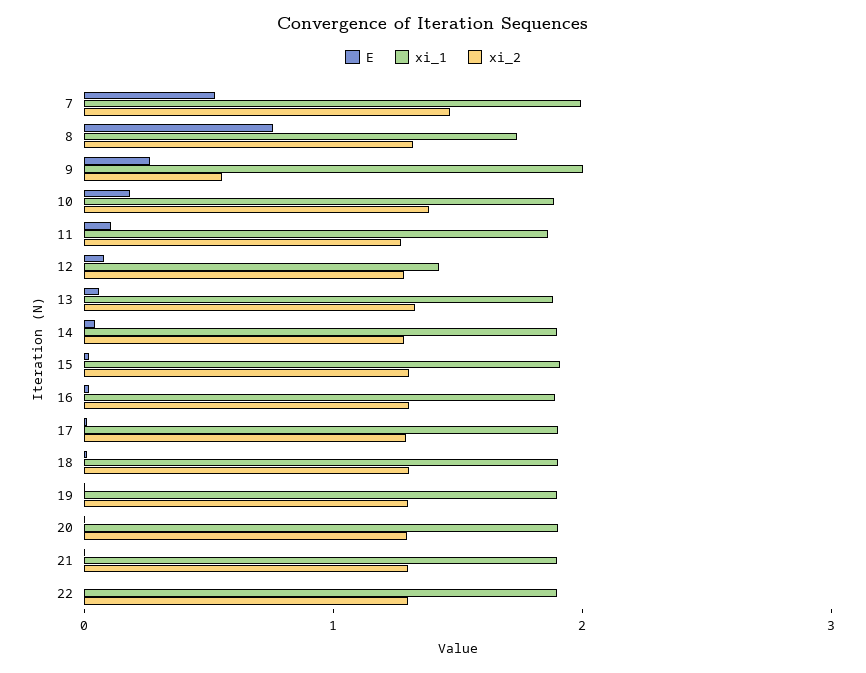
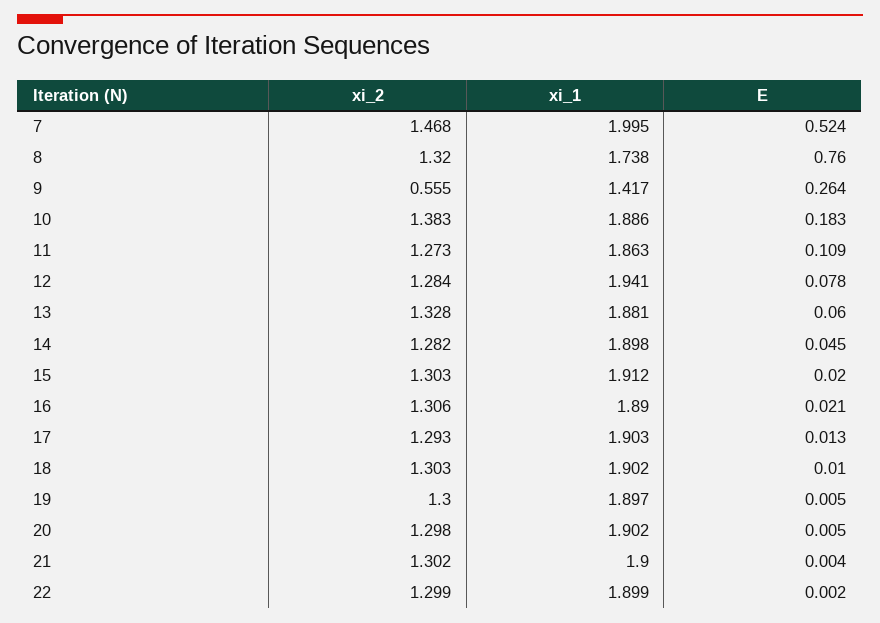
xi_1, 9: 2 -> 1.417
xi_1, 12: 1.4 -> 1.941

